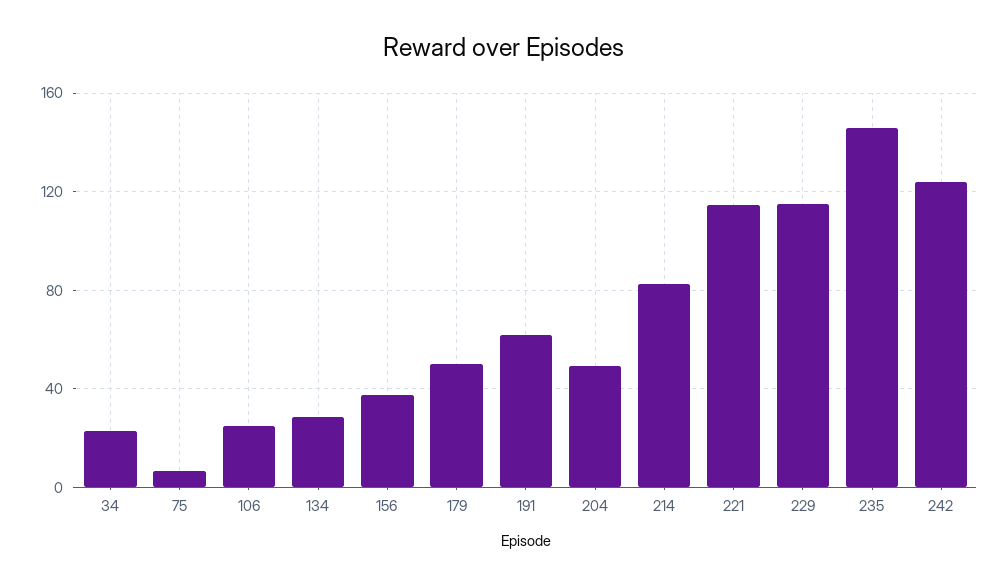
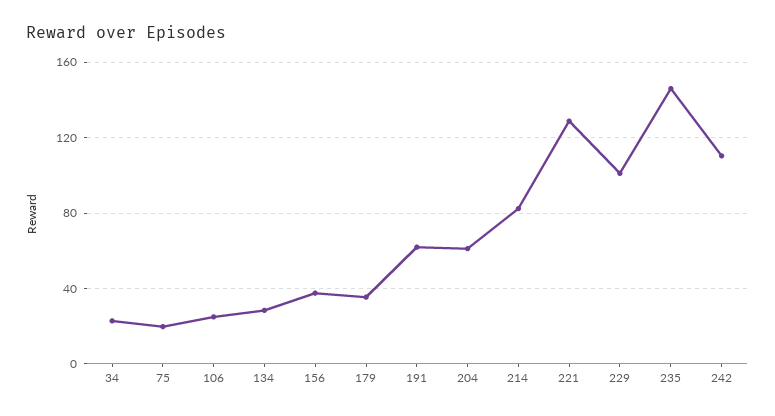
75: 5 -> 20
179: 50 -> 35
204: 50 -> 60
221: 115 -> 130
229: 115 -> 100
242: 125 -> 110

